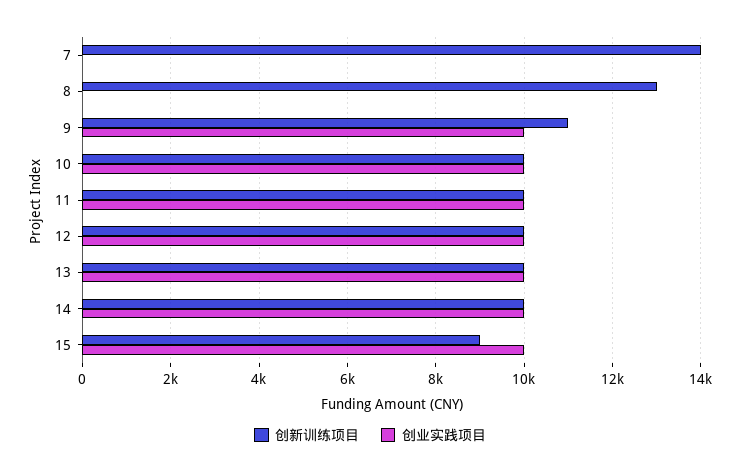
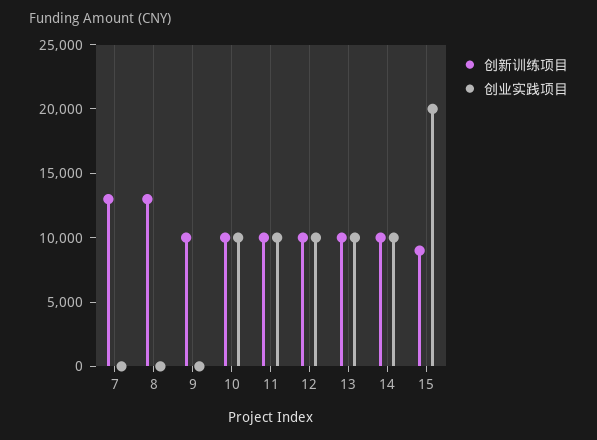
创新训练项目, 7: 14000 -> 13000
创新训练项目, 9: 11000 -> 10000
创业实践项目, 9: 10000 -> 0
创业实践项目, 15: 10000 -> 20000

